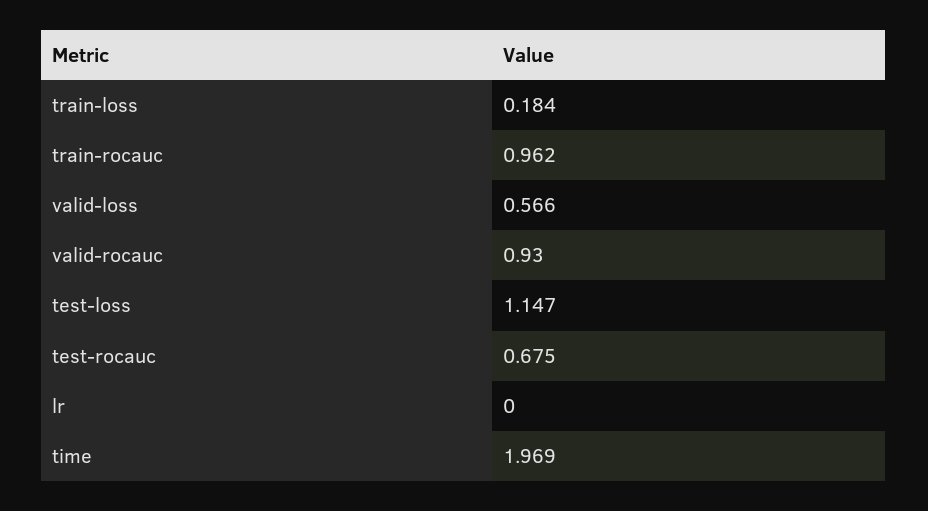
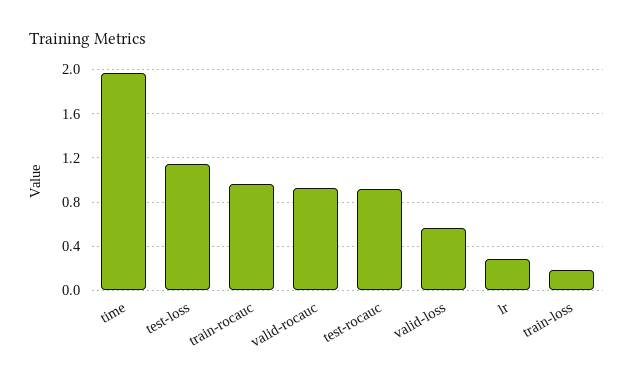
test-rocauc: 0.675 -> 0.9
lr: 0 -> 0.3

